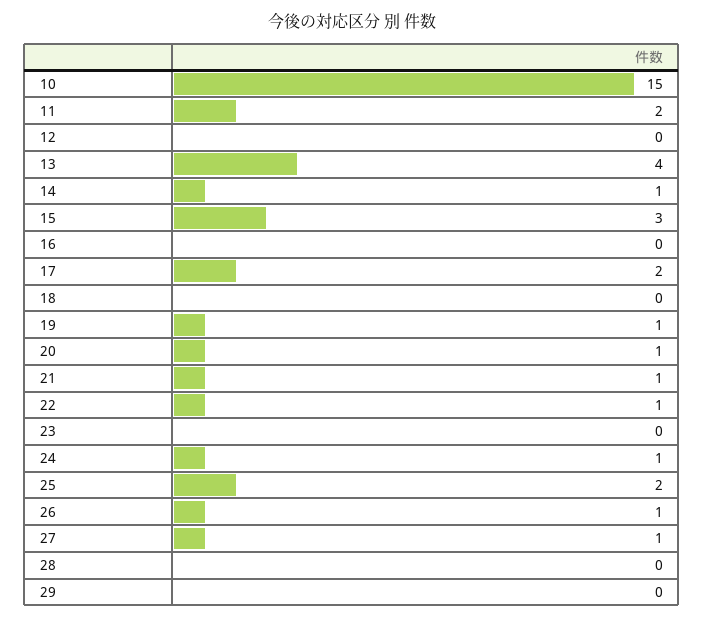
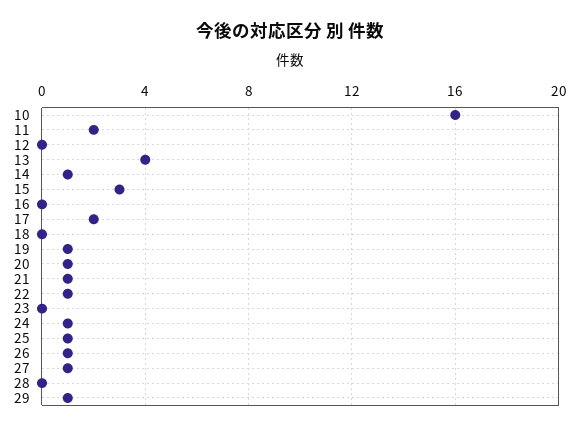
10: 15 -> 16
25: 2 -> 1
29: 0 -> 1

